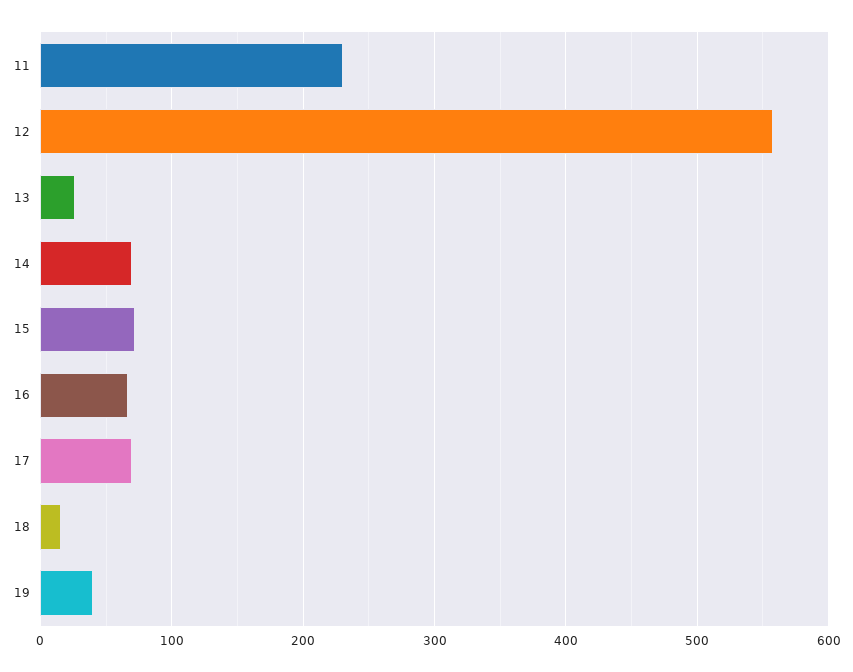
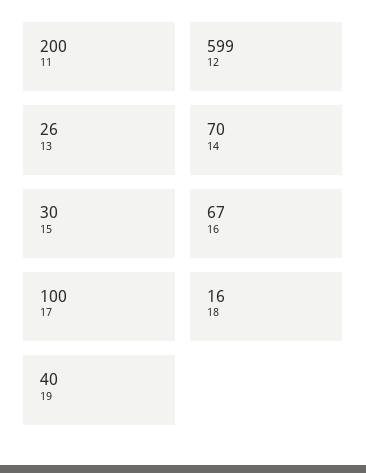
11: 230 -> 200
12: 560 -> 599
15: 70 -> 30
17: 70 -> 100

